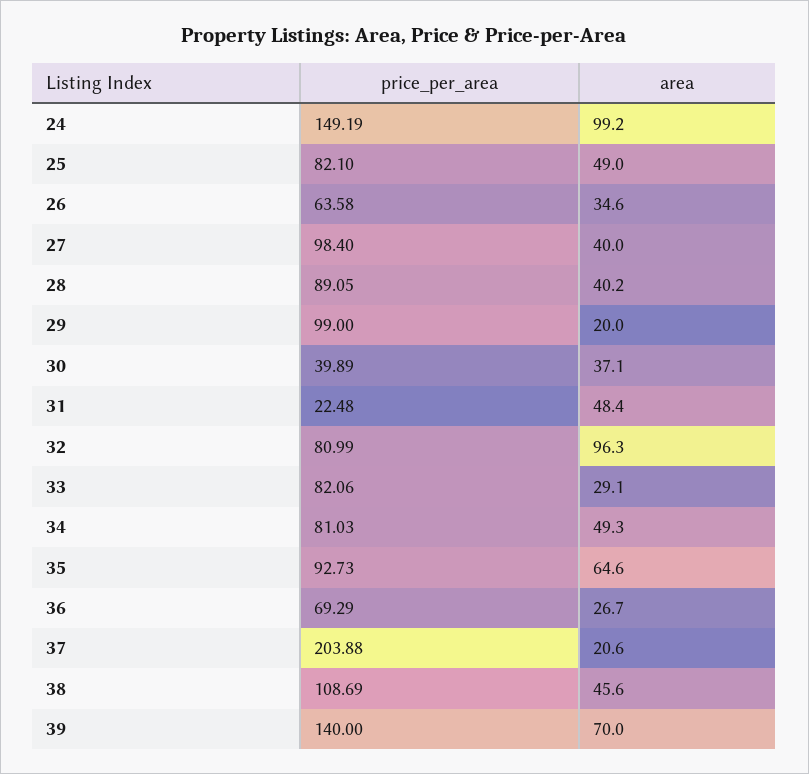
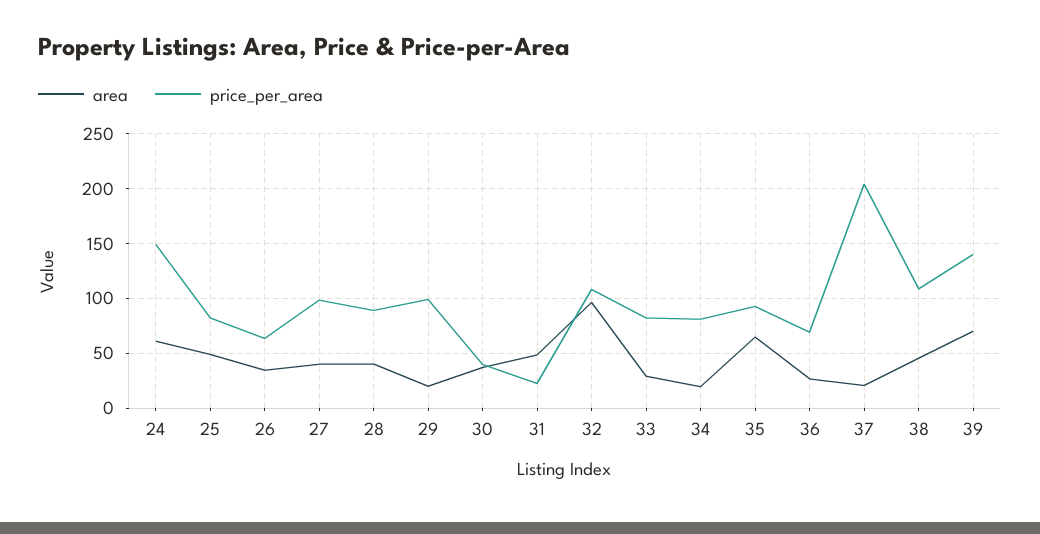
area, 24: 99.2 -> 60
price_per_area, 32: 80.99 -> 110
area, 34: 49.3 -> 20

